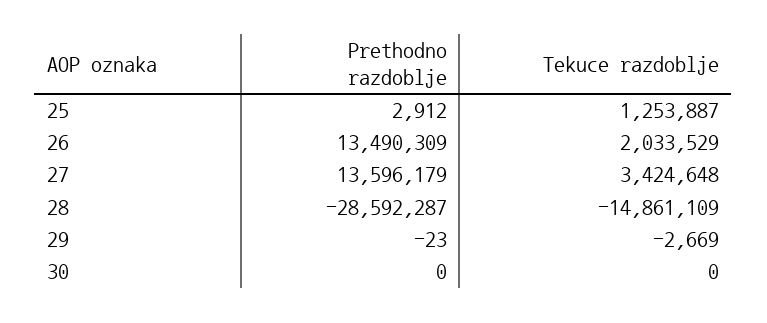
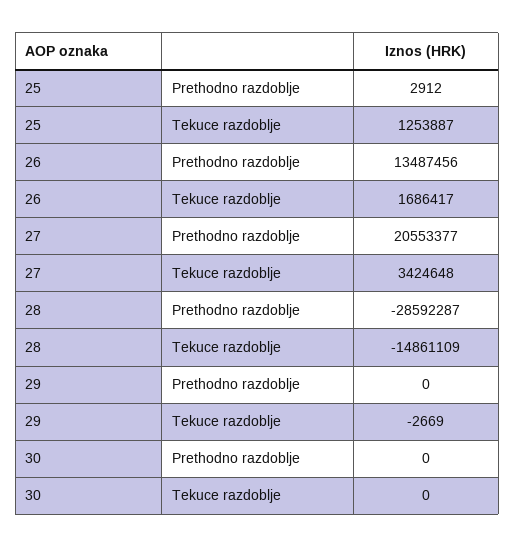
Prethodno razdoblje, 26: 13490309 -> 13487456
Tekuce razdoblje, 26: 2033529 -> 1686417
Prethodno razdoblje, 27: 13596179 -> 20553377
Prethodno razdoblje, 29: -23 -> 0

